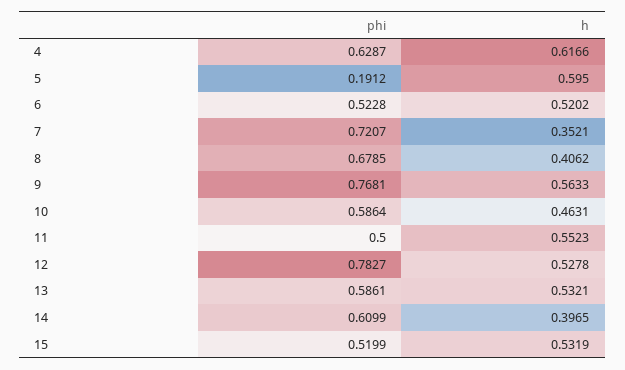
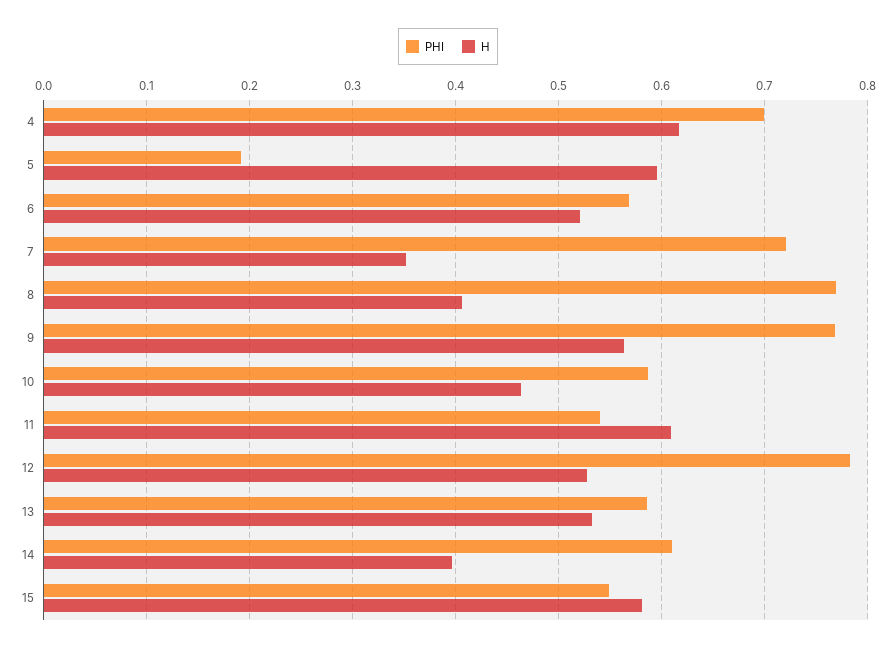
phi, 4: 0.6287 -> 0.7
phi, 6: 0.5228 -> 0.57
phi, 8: 0.6785 -> 0.77
phi, 11: 0.5 -> 0.54
h, 11: 0.5523 -> 0.61
phi, 15: 0.5199 -> 0.55
h, 15: 0.5319 -> 0.58

